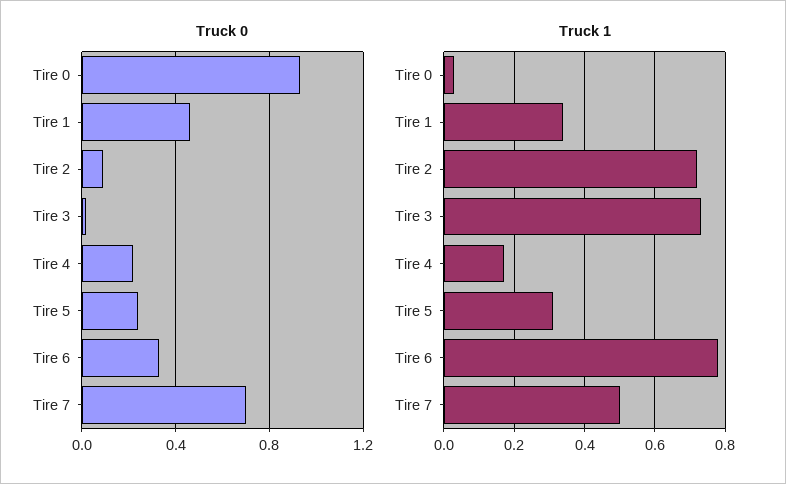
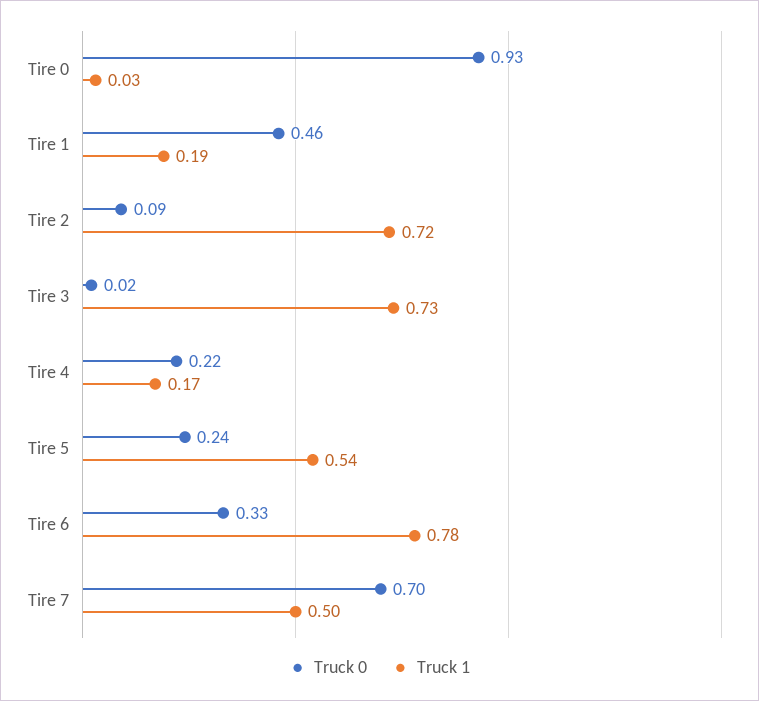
Truck 1, Tire 1: 0.35 -> 0.19
Truck 1, Tire 5: 0.3 -> 0.54

